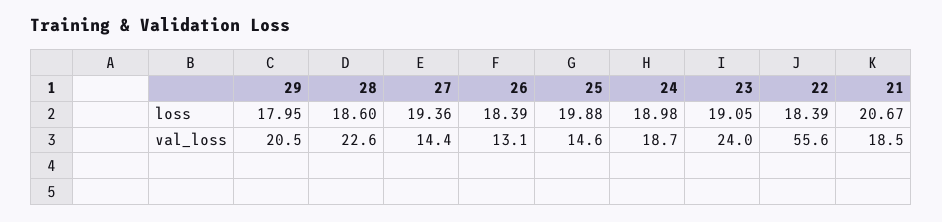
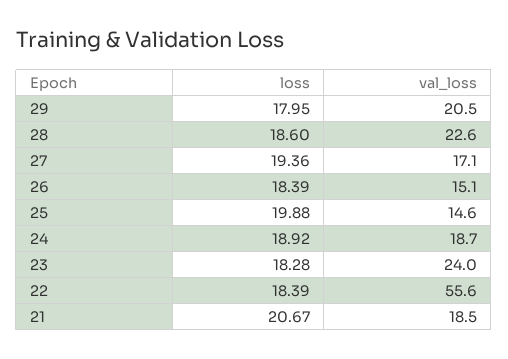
24, loss: 18.98 -> 18.92
23, loss: 19.05 -> 18.28
27, val_loss: 14.4 -> 17.1
26, val_loss: 13.1 -> 15.1

